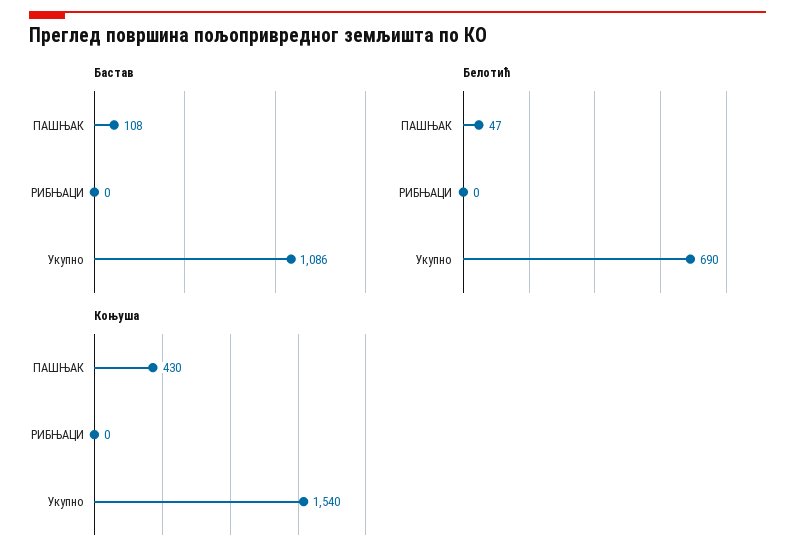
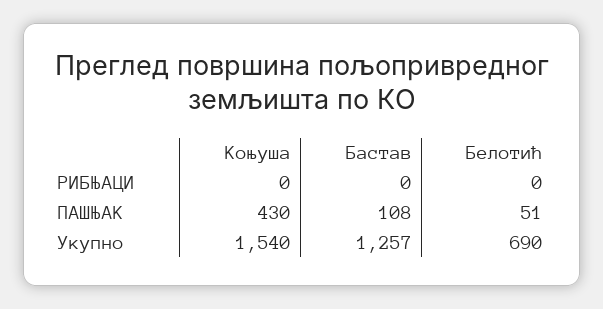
Бастав, Укупно: 1086 -> 1257
Белотић, ПАШЊАК: 47 -> 51

